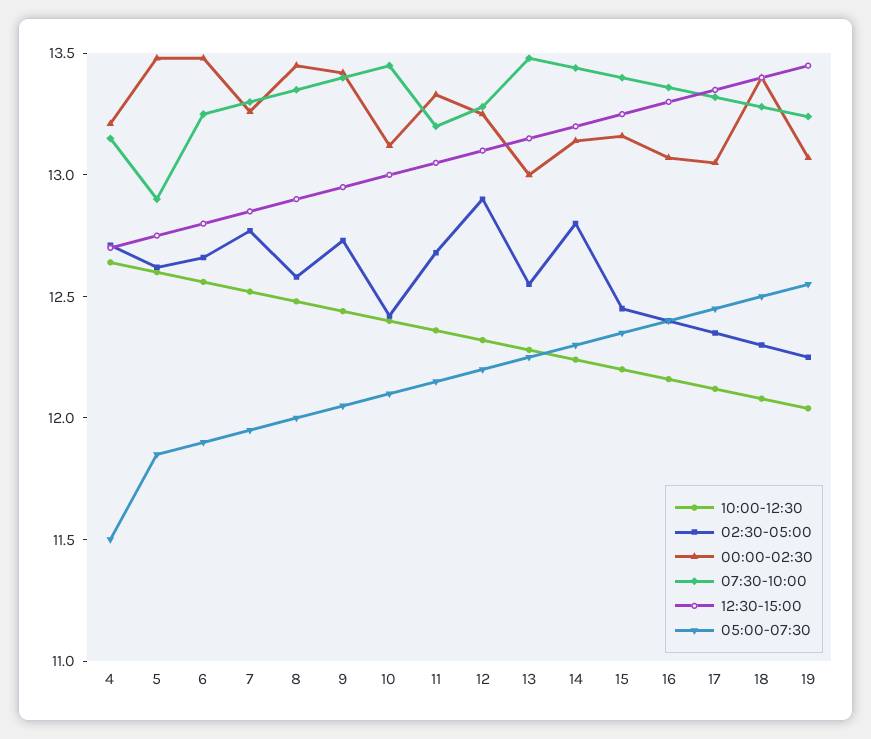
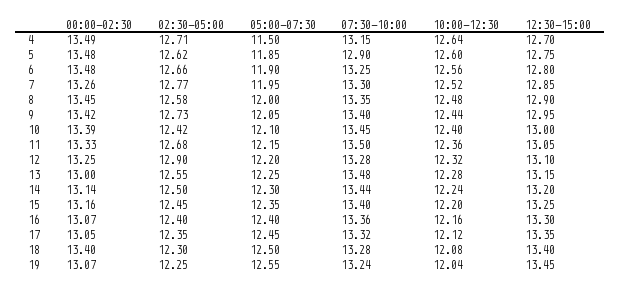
00:00-02:30, 4: 13.2 -> 13.49
00:00-02:30, 10: 13.1 -> 13.39
07:30-10:00, 11: 13.2 -> 13.5
02:30-05:00, 14: 12.8 -> 12.5

